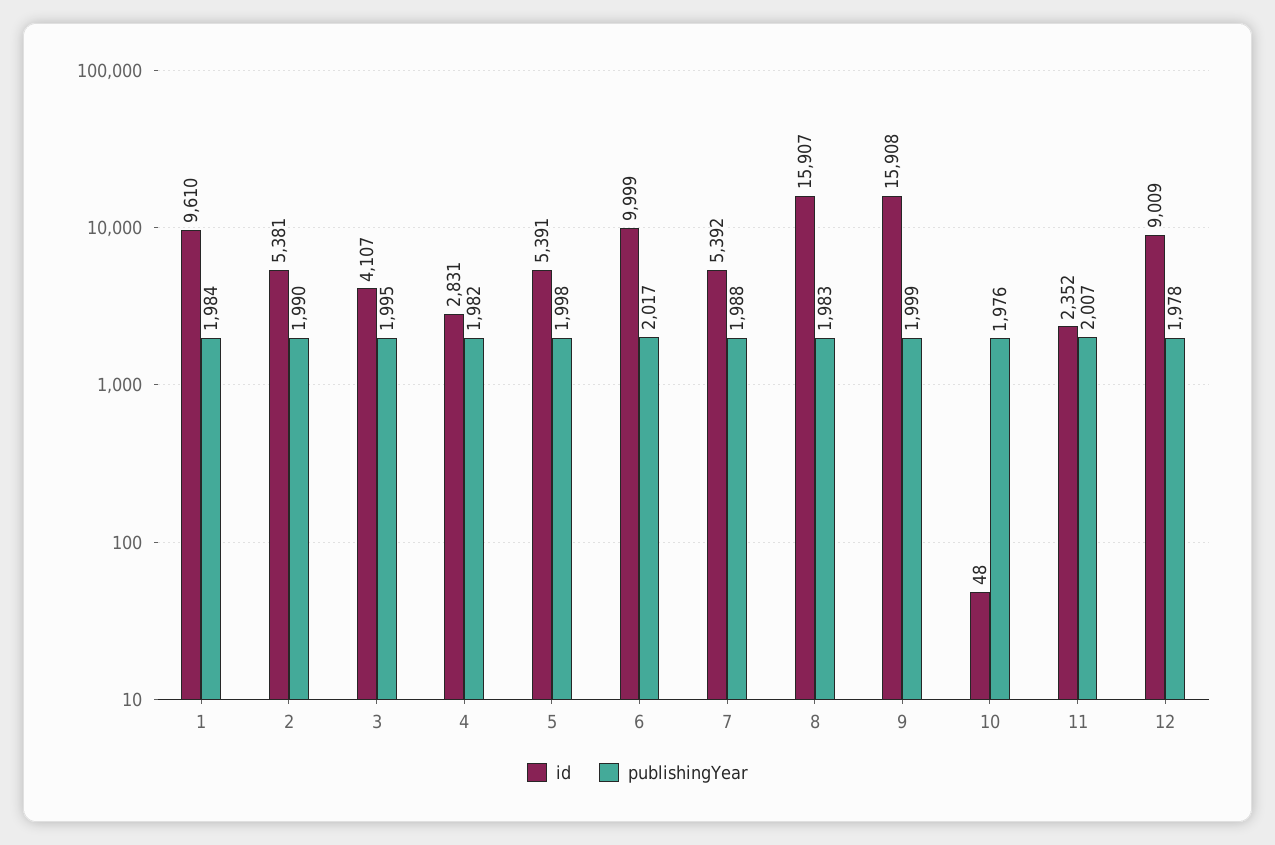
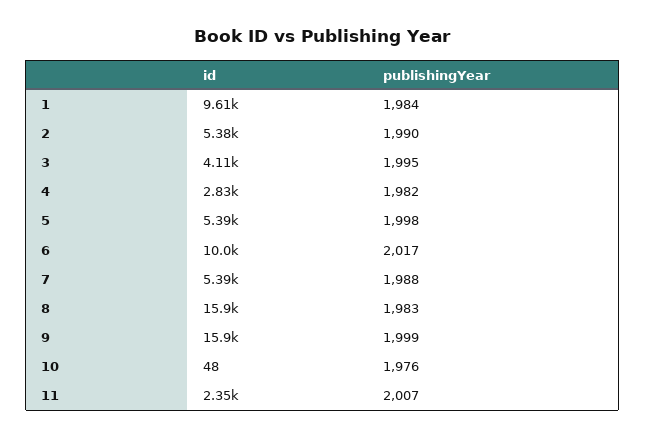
id, 12: 9009 -> none
publishingYear, 12: 1978 -> none

